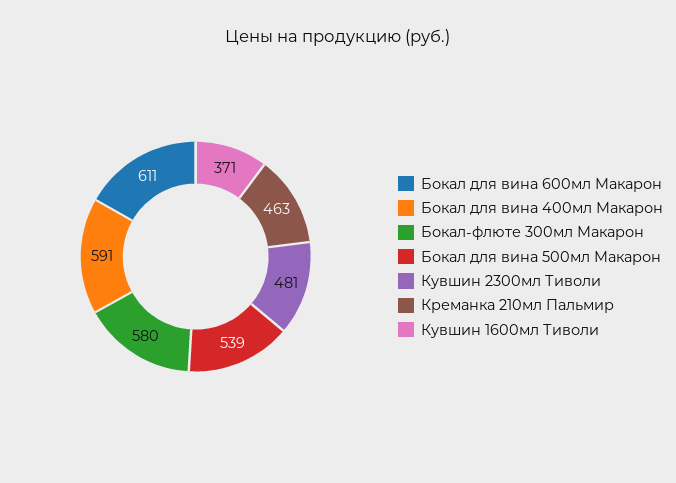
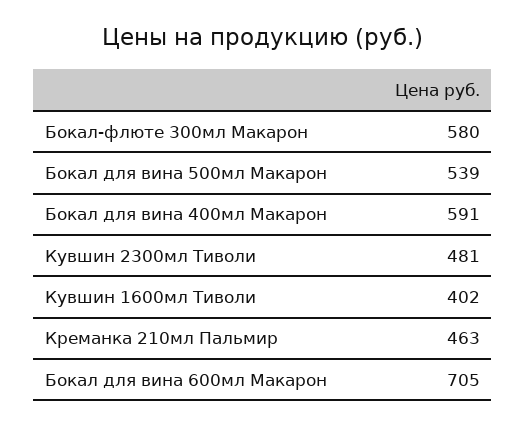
Бокал для вина 600мл Макарон: 611 -> 705
Кувшин 1600мл Тиволи: 371 -> 402

